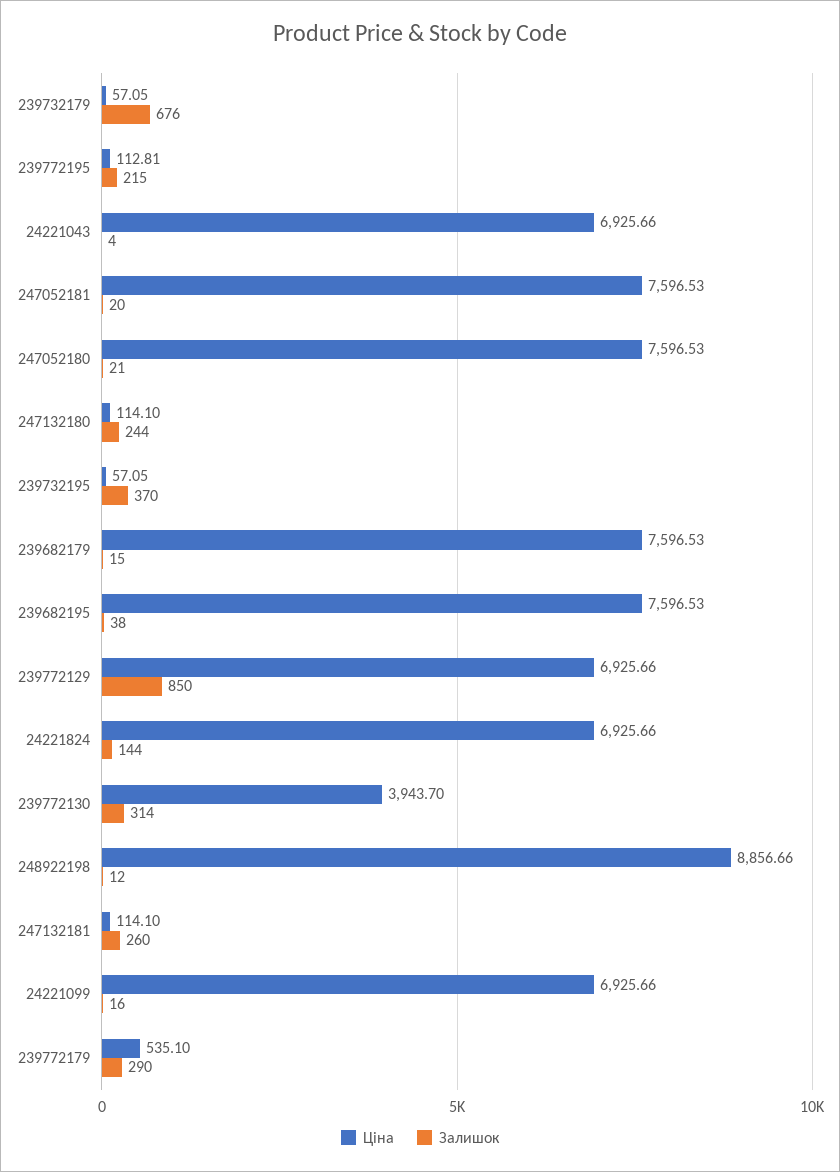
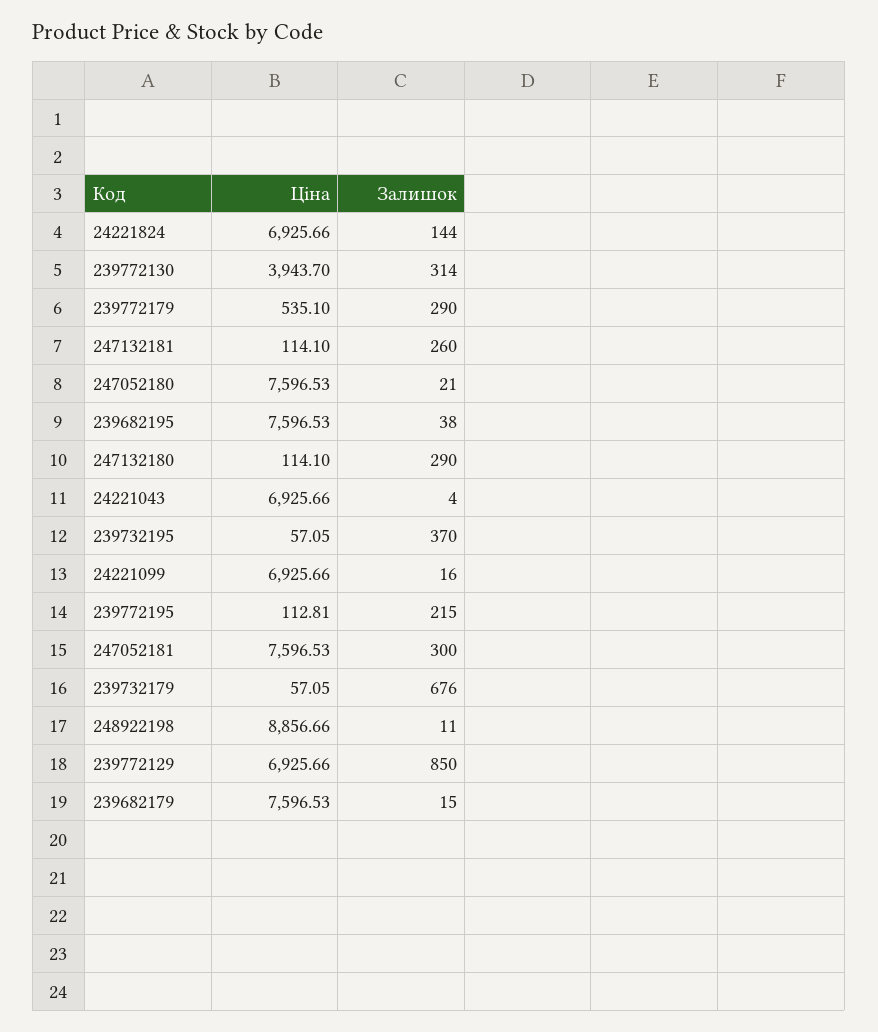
Залишок, 247052181: 20 -> 300
Залишок, 247132180: 244 -> 290
Залишок, 248922198: 12 -> 11

